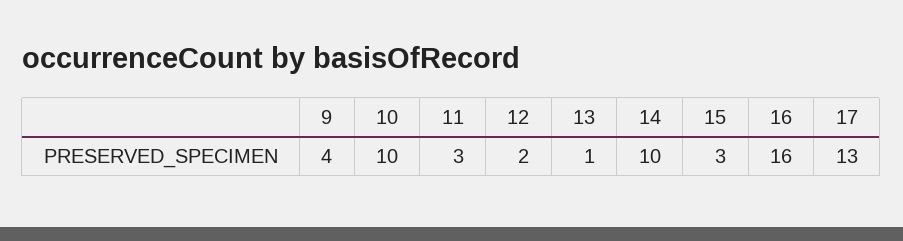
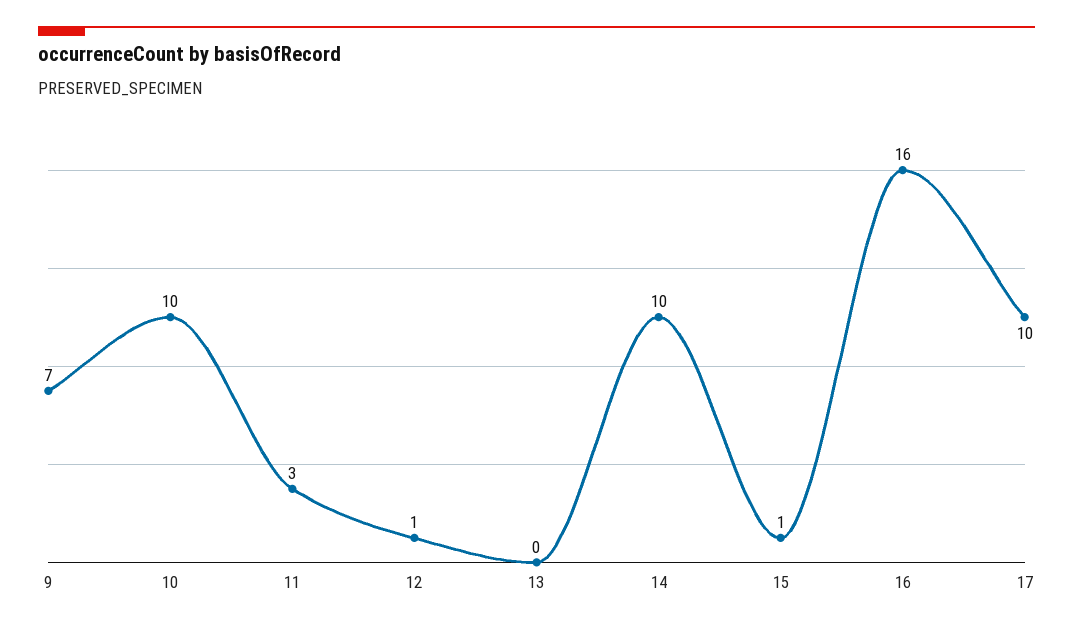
9: 4 -> 7
12: 2 -> 1
13: 1 -> 0
15: 3 -> 1
17: 13 -> 10

